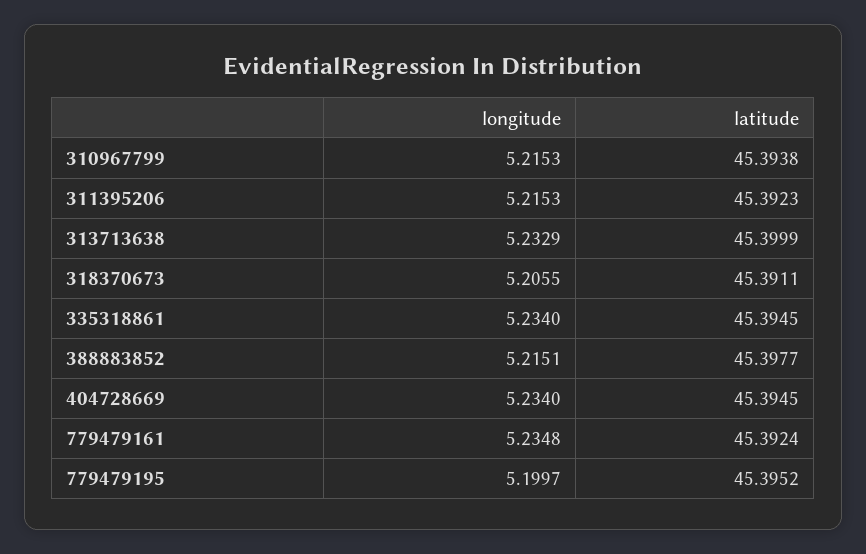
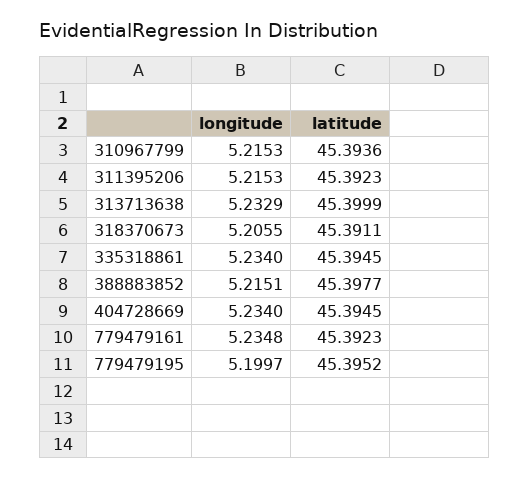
latitude, 310967799: 45.3938 -> 45.3936
latitude, 779479161: 45.3924 -> 45.3923

